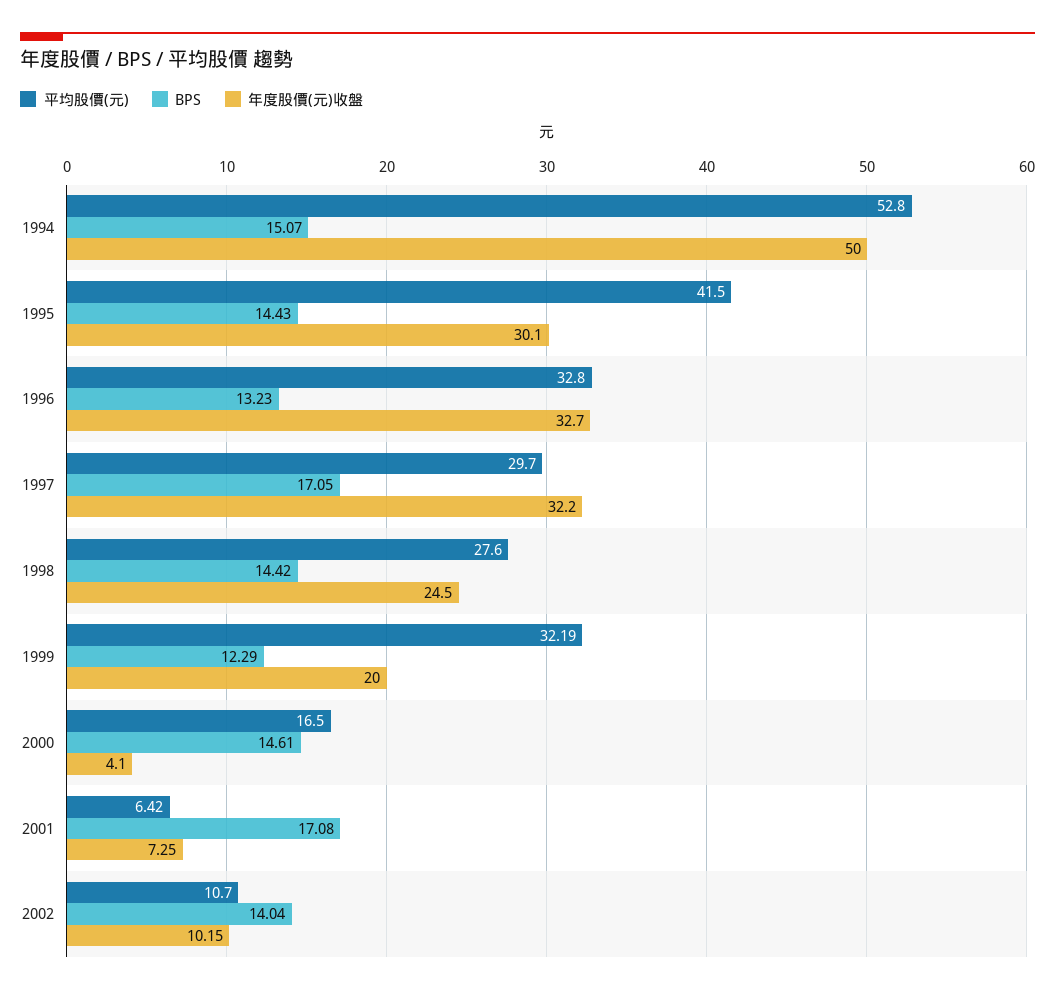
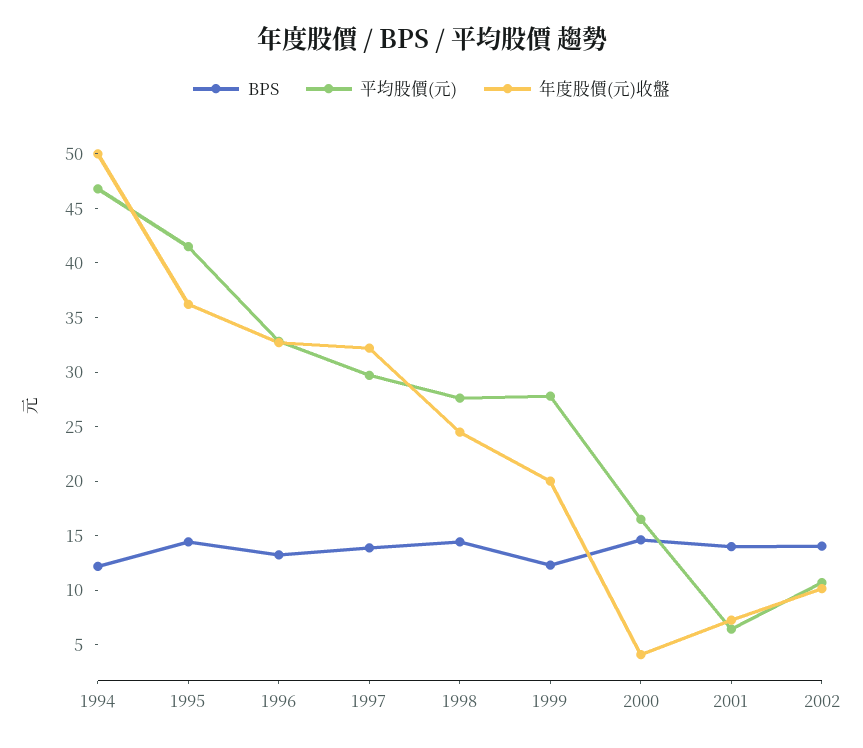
平均股價(元), 1994: 52.8 -> 47
BPS, 1994: 15.07 -> 12
年度股價(元)收盤, 1995: 30.1 -> 36
BPS, 1997: 17.05 -> 14
平均股價(元), 1999: 32.19 -> 28
BPS, 2001: 17.08 -> 14

